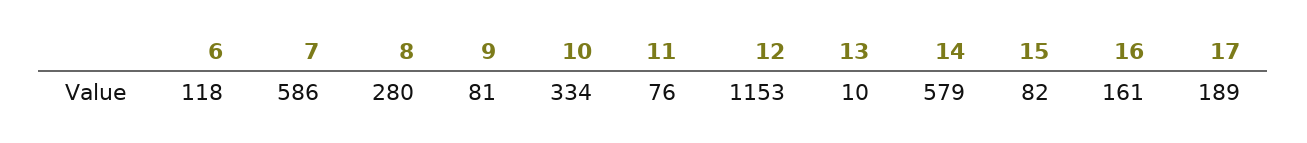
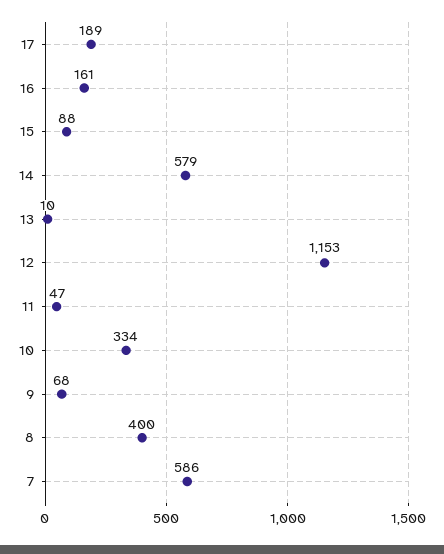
6: 118 -> none
8: 280 -> 400
9: 81 -> 68
11: 76 -> 47
15: 82 -> 88

